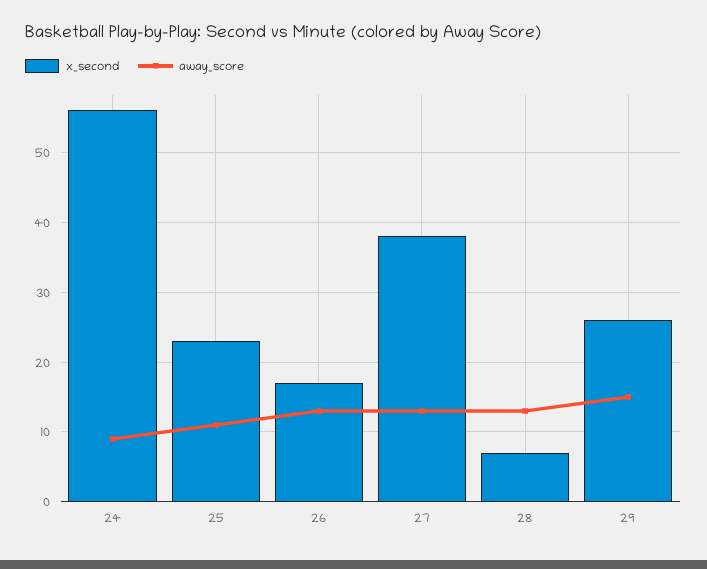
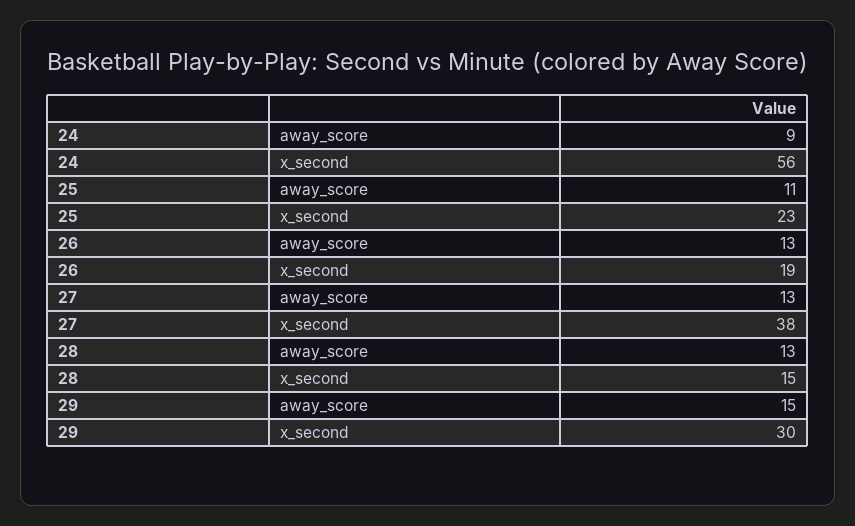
x_second, 26: 17 -> 19
x_second, 28: 7 -> 15
x_second, 29: 26 -> 30

